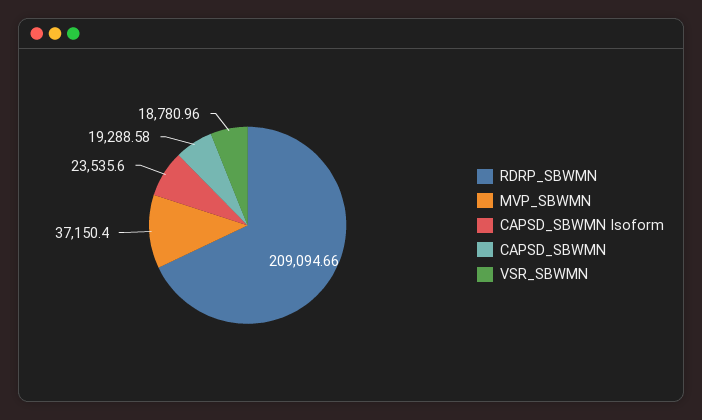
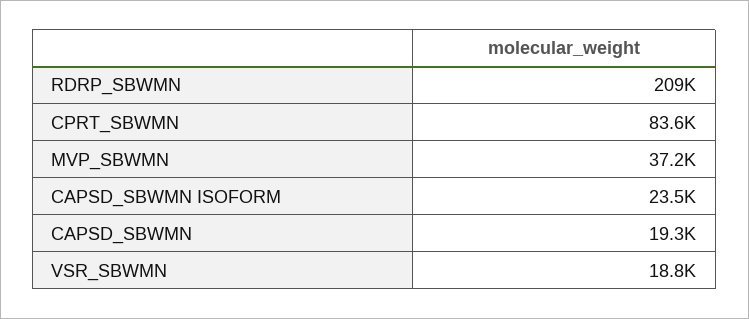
CPRT_SBWMN: none -> 83600

